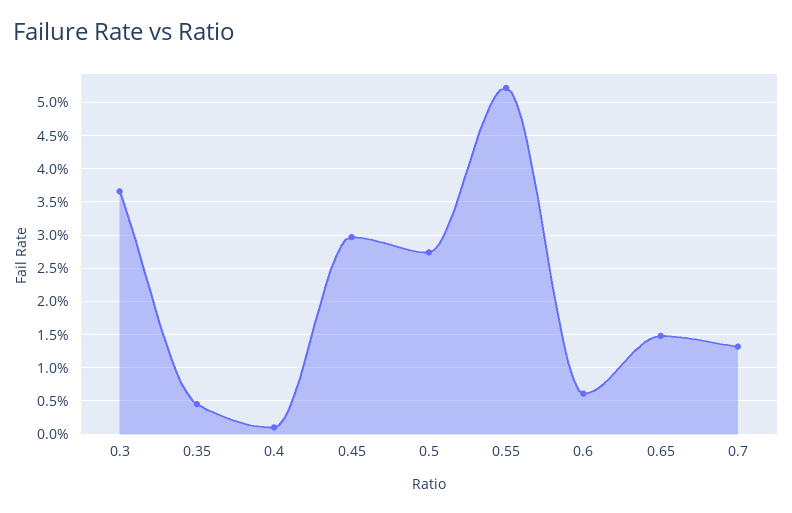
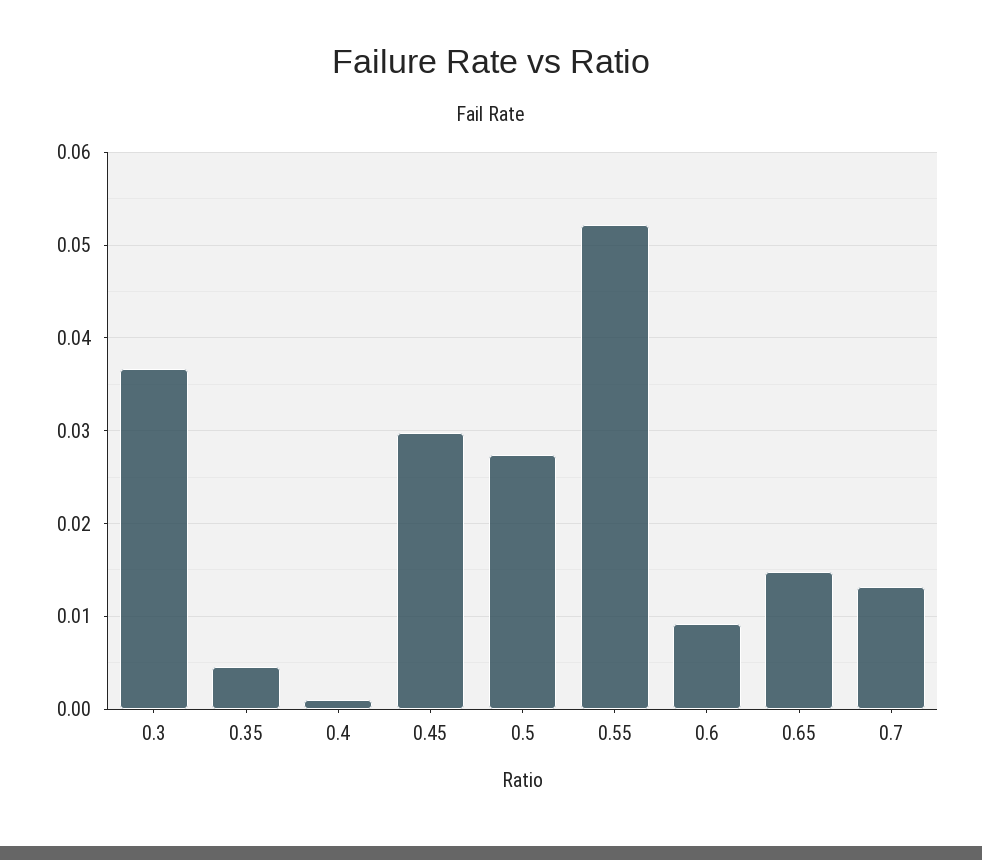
0.6: 0.006 -> 0.009

